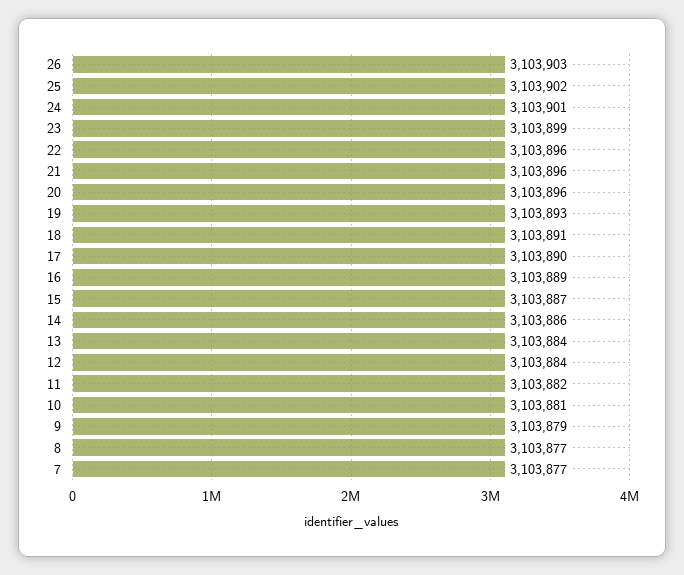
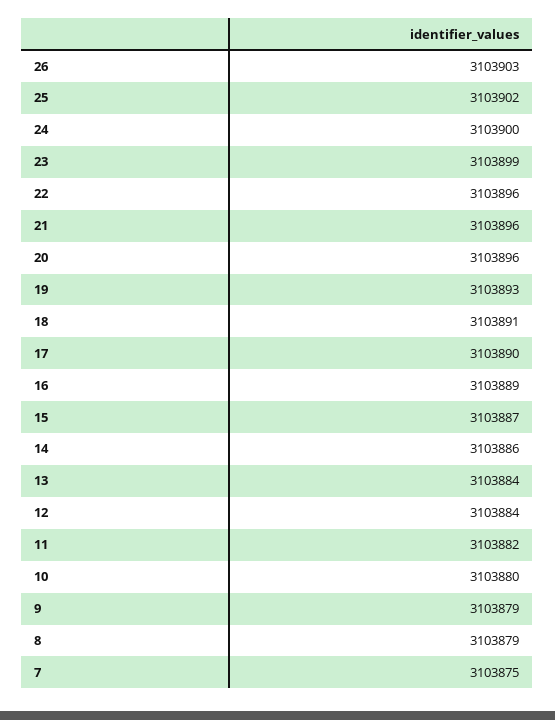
24: 3103901 -> 3103900
10: 3103881 -> 3103880
8: 3103877 -> 3103879
7: 3103877 -> 3103875

